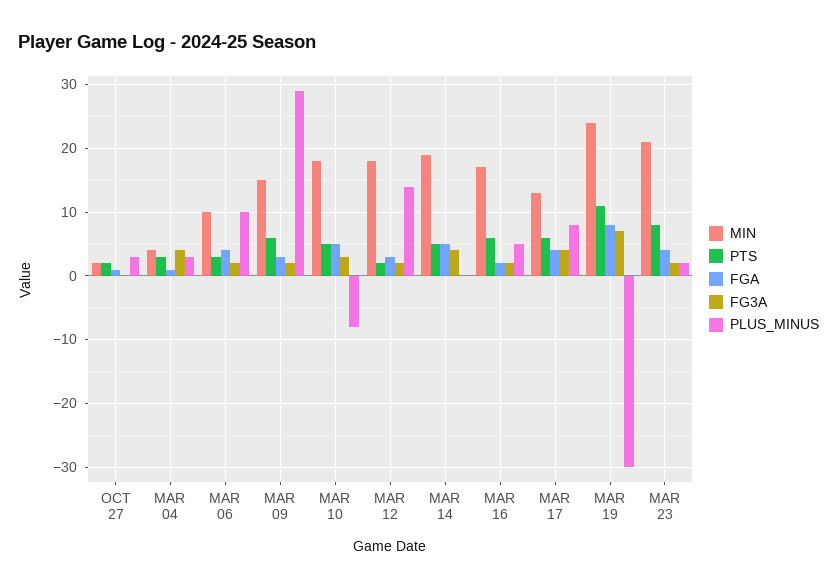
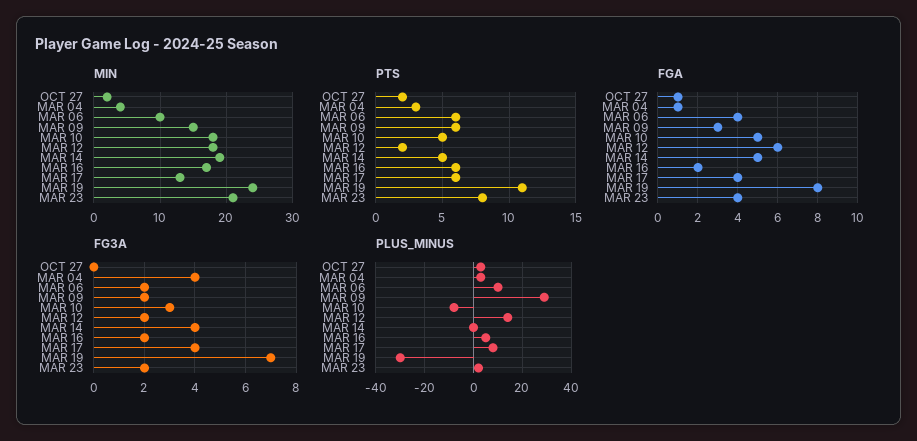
PTS, MAR 06: 3 -> 6
FGA, MAR 12: 3 -> 6

